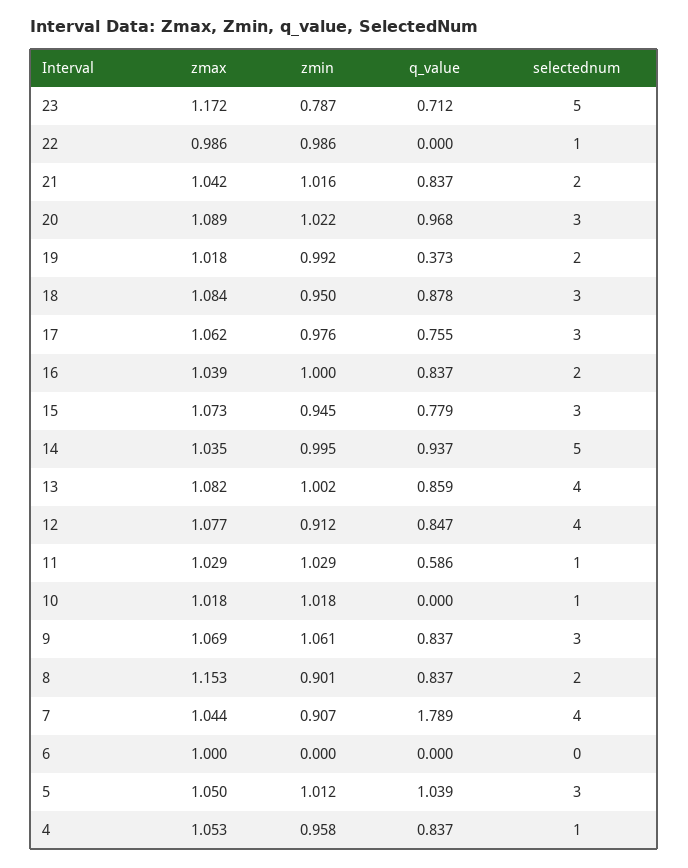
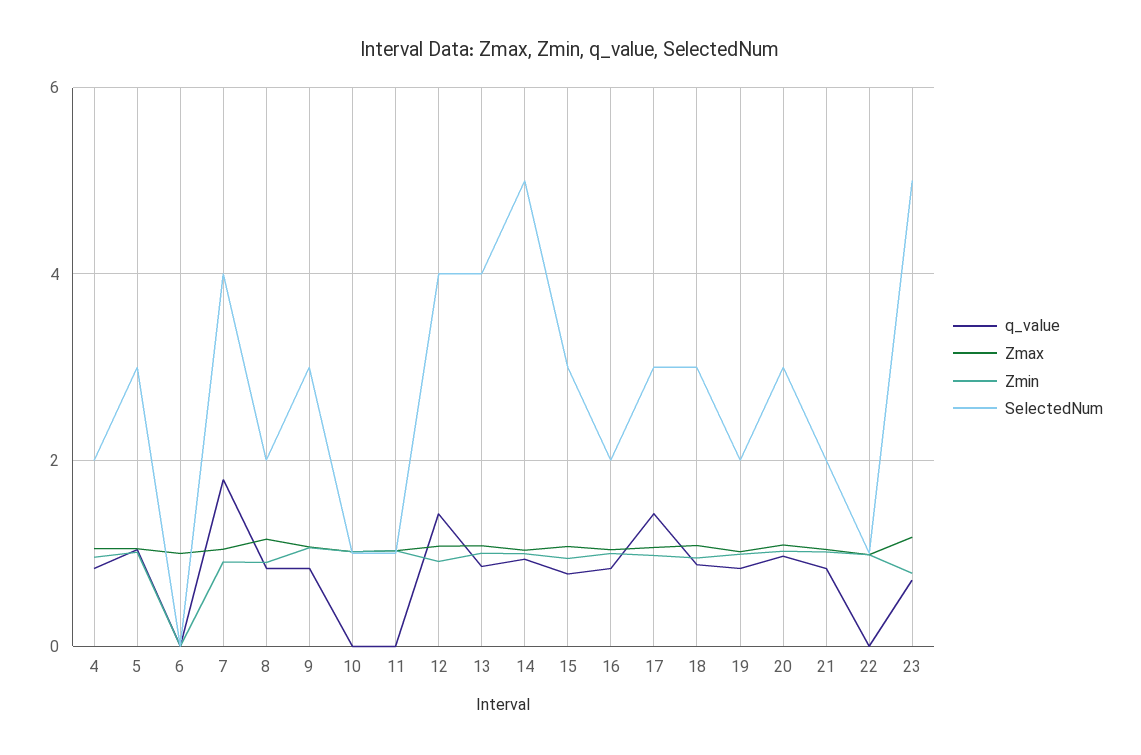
q_value, 19: 0.373 -> 0.8
q_value, 17: 0.755 -> 1.4
q_value, 12: 0.847 -> 1.4
q_value, 11: 0.586 -> 0
selectednum, 4: 1 -> 2

